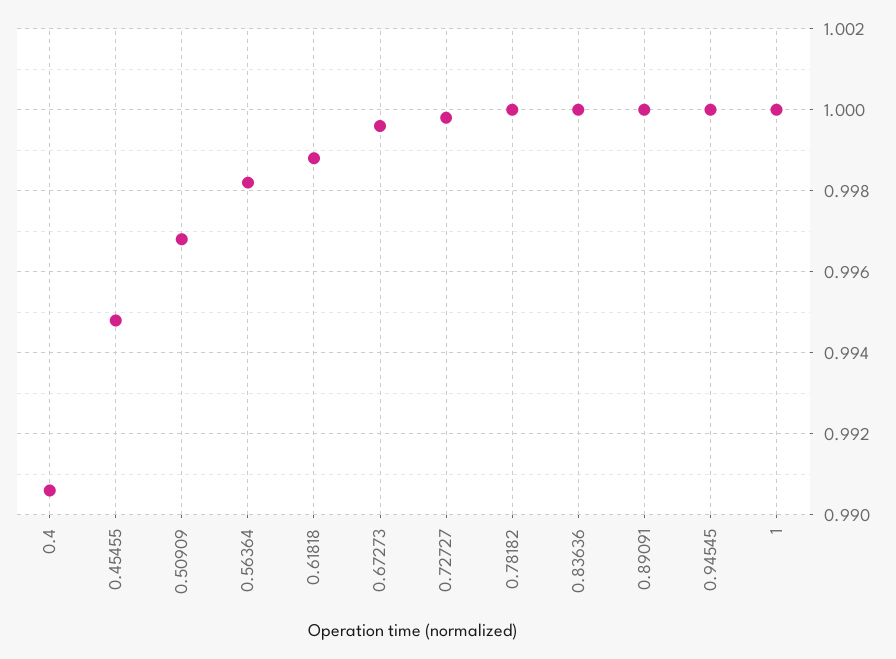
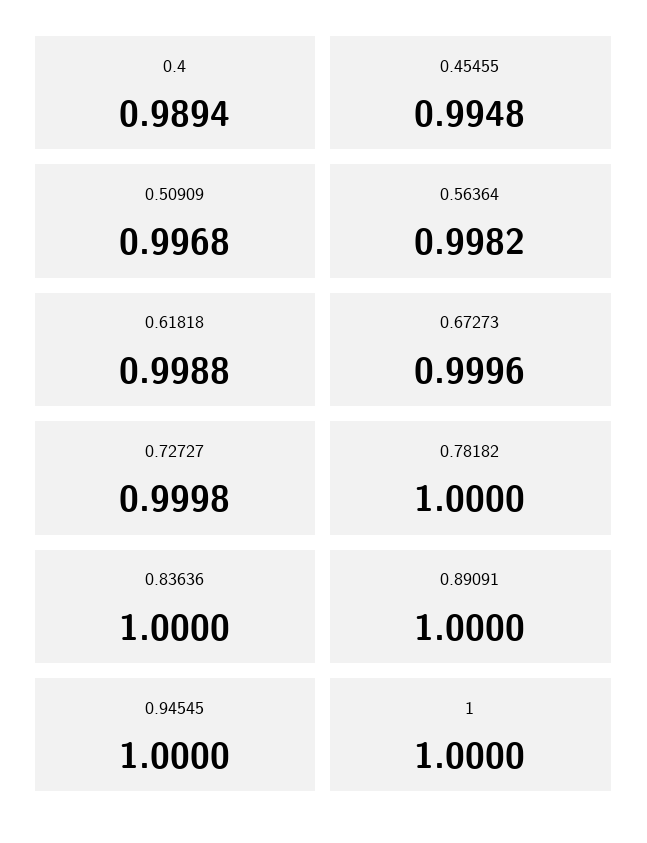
0.4: 0.9905 -> 0.9894

